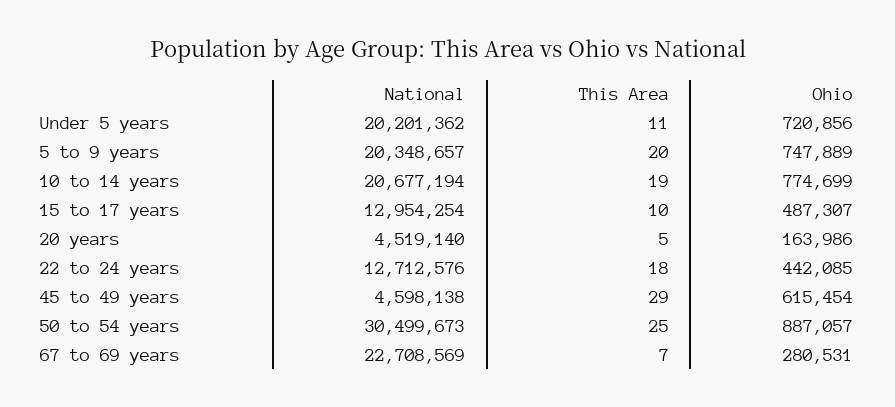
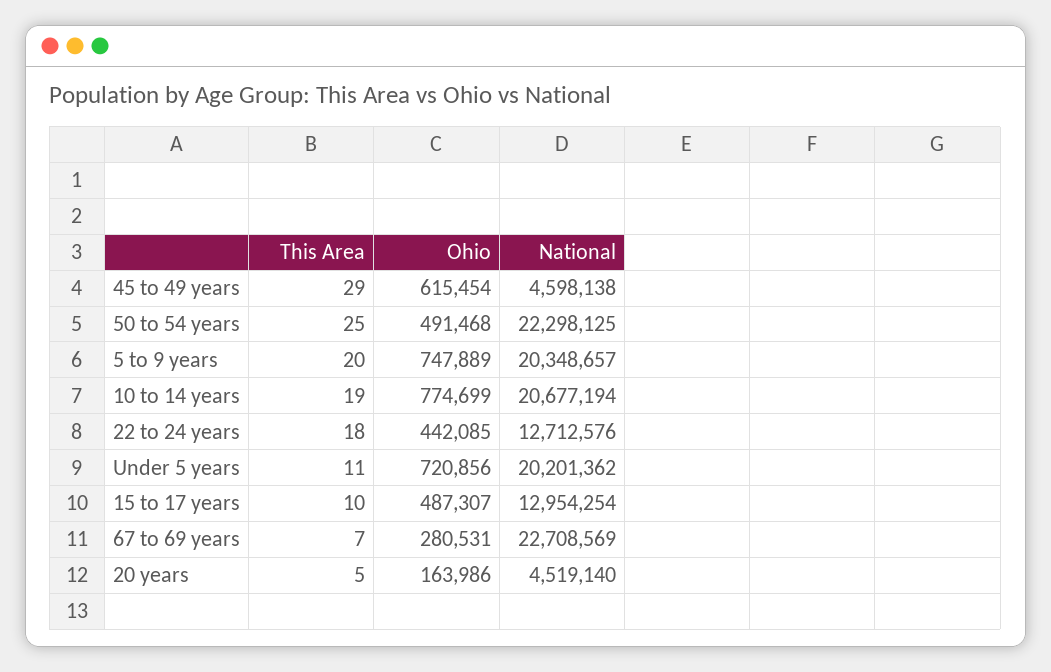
National, 50 to 54 years: 30499673 -> 22298125
Ohio, 50 to 54 years: 887057 -> 491468

